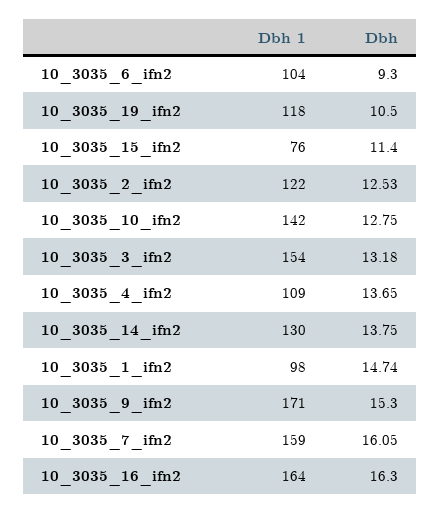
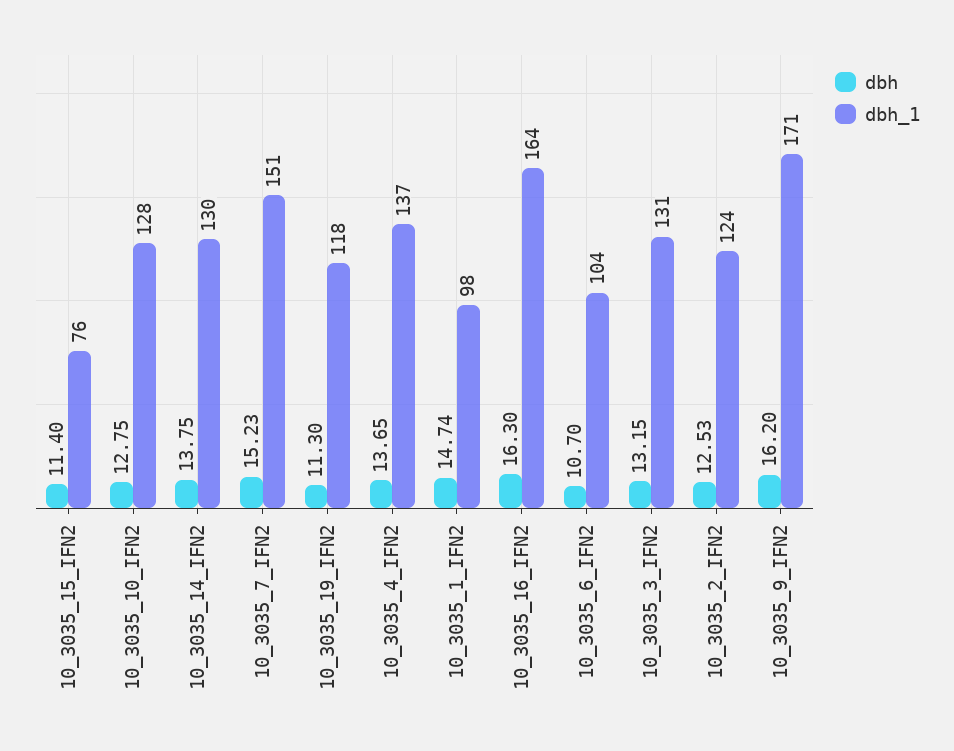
Dbh, 10_3035_6_ifn2: 9.3 -> 10.7
Dbh, 10_3035_19_ifn2: 10.5 -> 11.3
Dbh 1, 10_3035_2_ifn2: 122 -> 124
Dbh 1, 10_3035_10_ifn2: 142 -> 128
Dbh 1, 10_3035_3_ifn2: 154 -> 131
Dbh, 10_3035_3_ifn2: 13.18 -> 13.15
Dbh 1, 10_3035_4_ifn2: 109 -> 137
Dbh, 10_3035_9_ifn2: 15.3 -> 16.2
Dbh 1, 10_3035_7_ifn2: 159 -> 151
Dbh, 10_3035_7_ifn2: 16.05 -> 15.23

